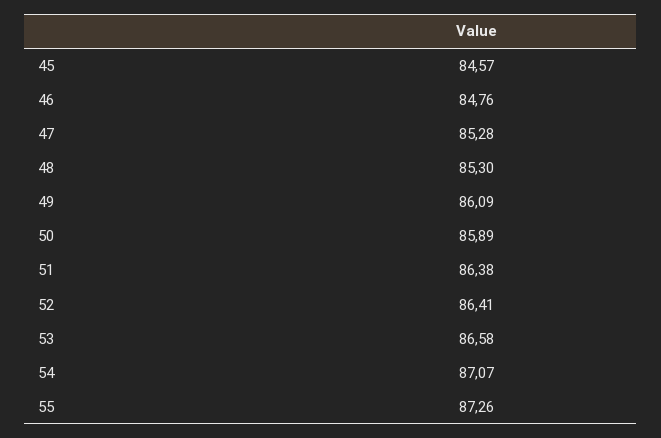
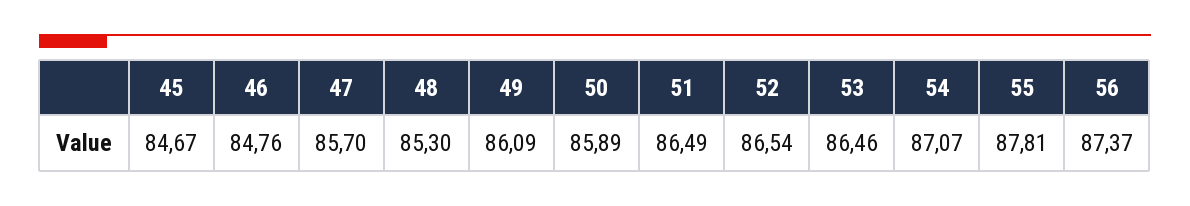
45: 84.57 -> 84.67
47: 85.28 -> 85.7
51: 86.38 -> 86.49
52: 86.41 -> 86.54
53: 86.58 -> 86.46
55: 87.26 -> 87.81
56: none -> 87.37

